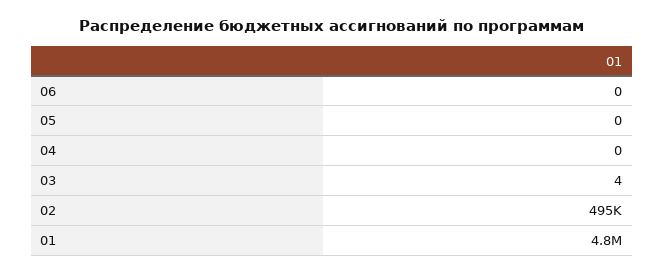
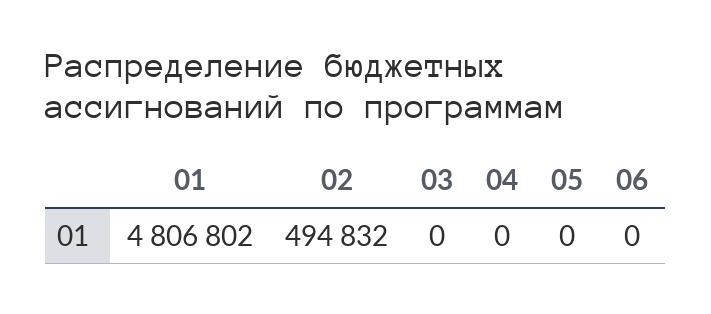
03: 4 -> 0

